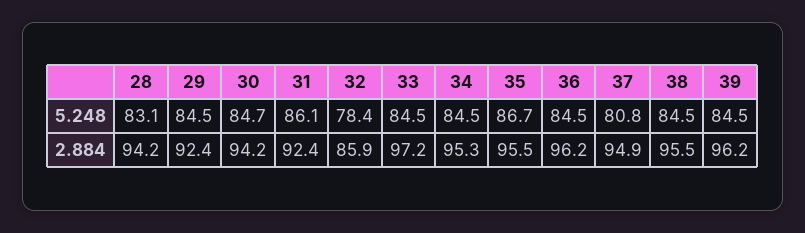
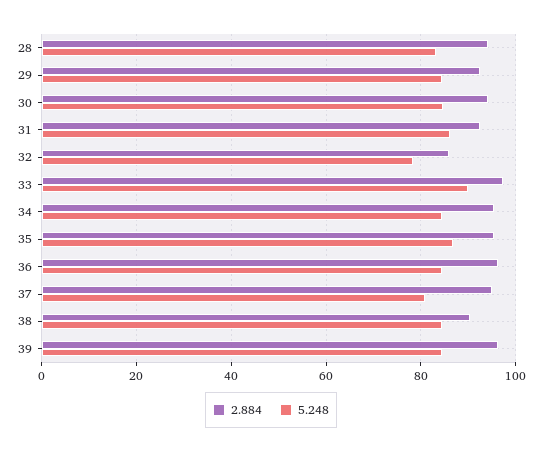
5.248, 33: 84.5 -> 90
2.884, 38: 95.5 -> 90

